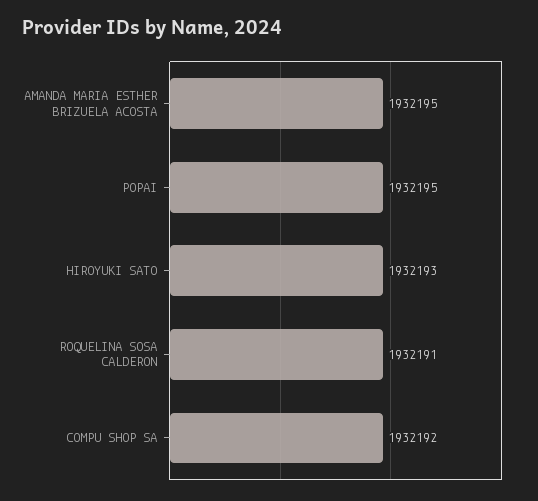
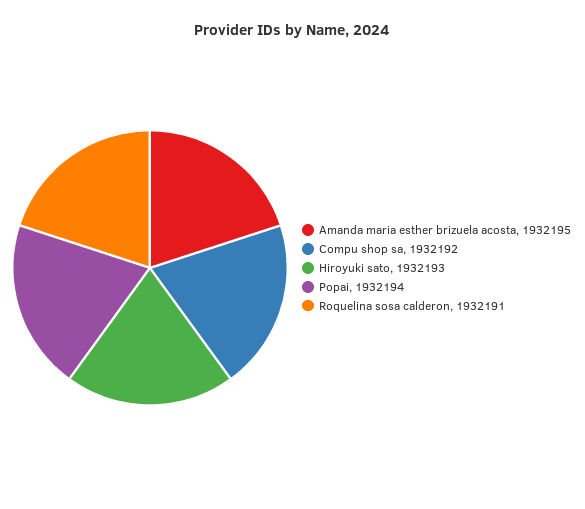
POPAI: 1932195 -> 1932194

